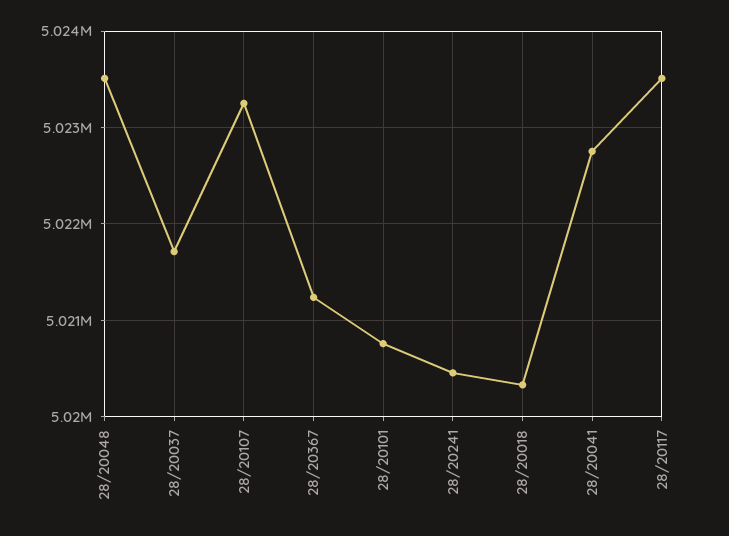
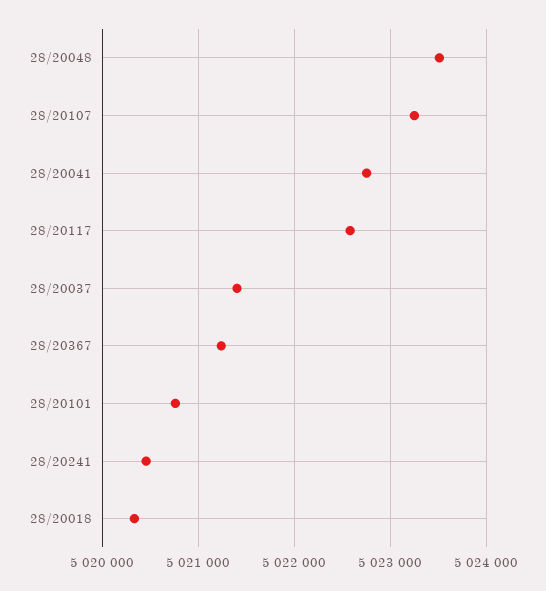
28/20037: 5021700 -> 5021400
28/20117: 5023500 -> 5022600

